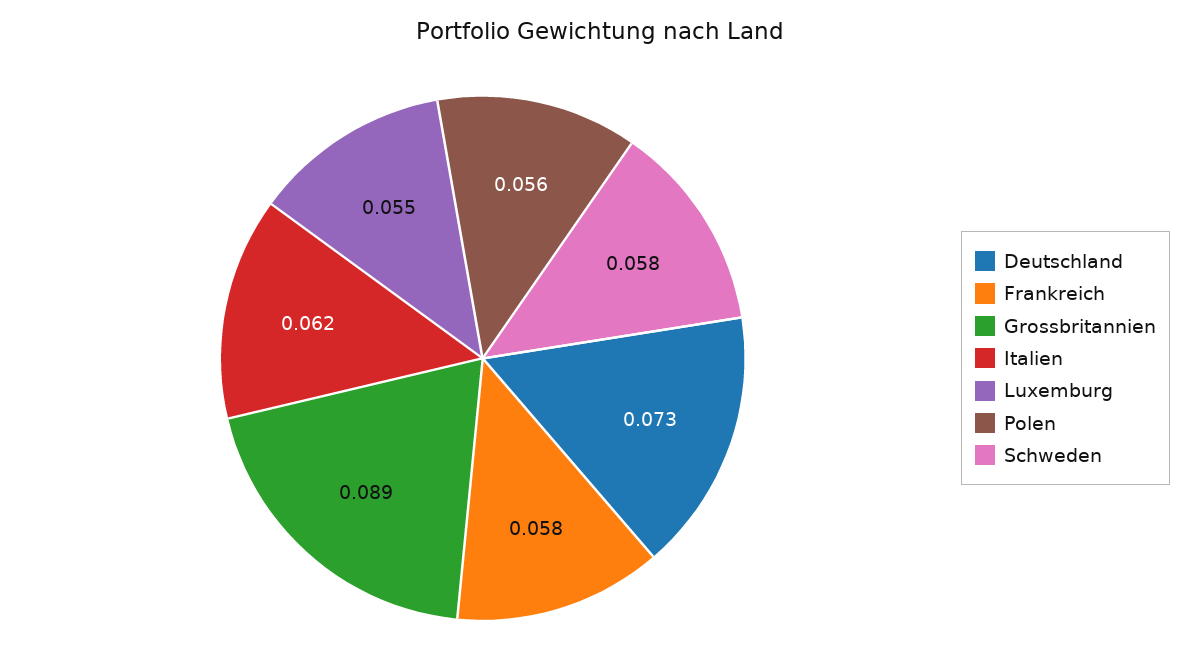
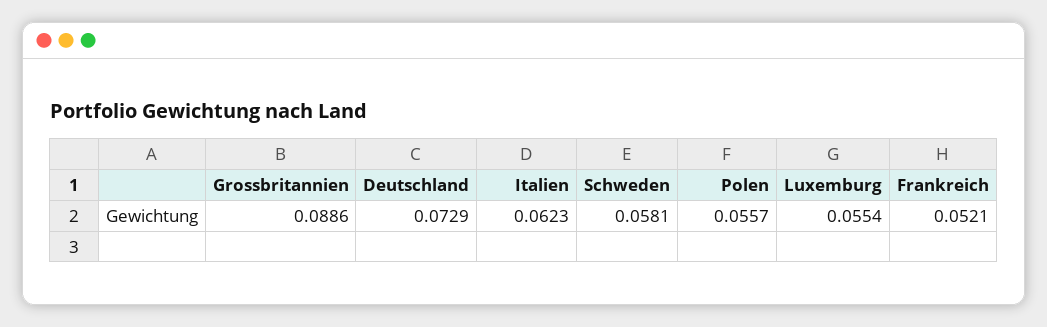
Frankreich: 0.058 -> 0.0521

